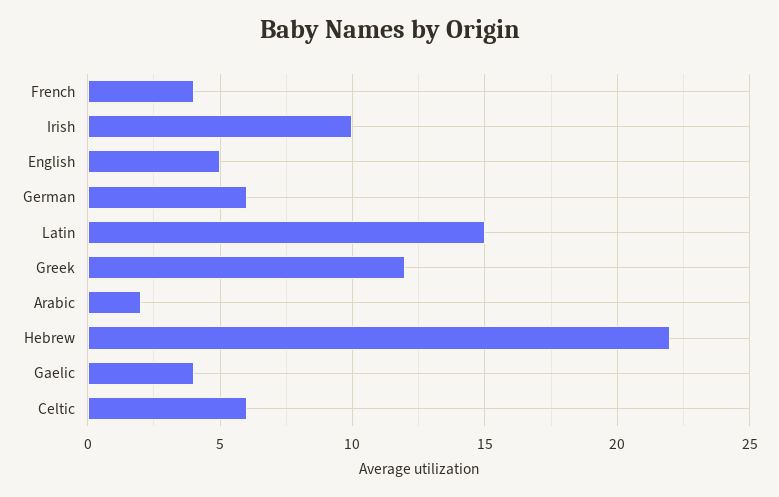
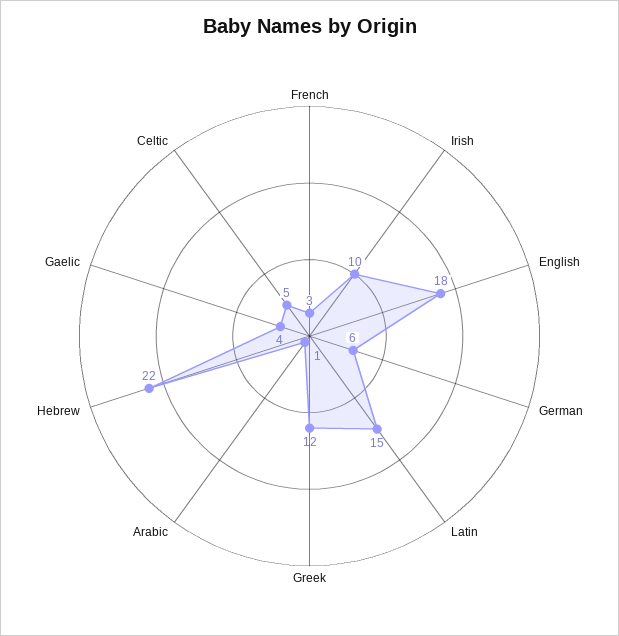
French: 4 -> 3
English: 5 -> 18
Arabic: 2 -> 1
Celtic: 6 -> 5

